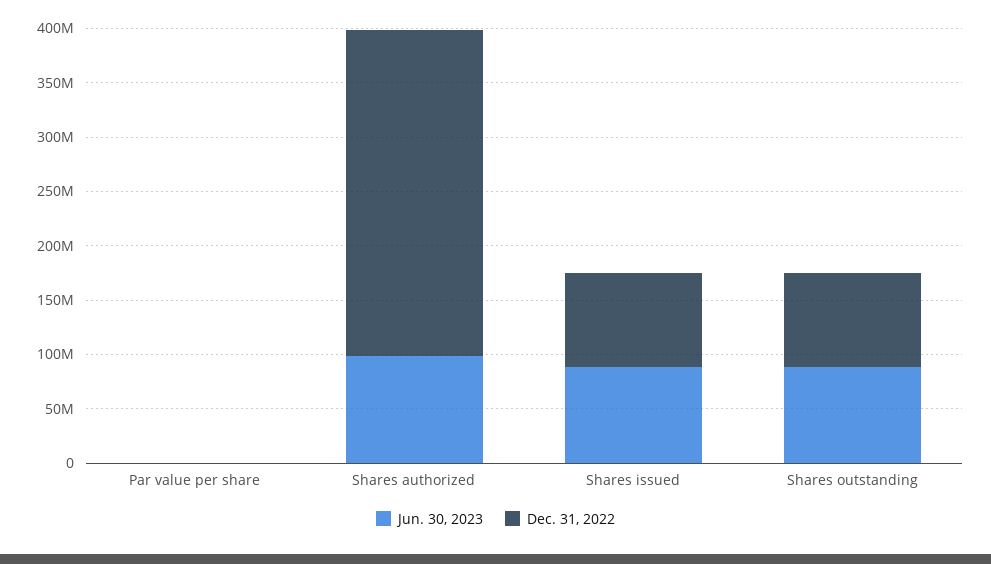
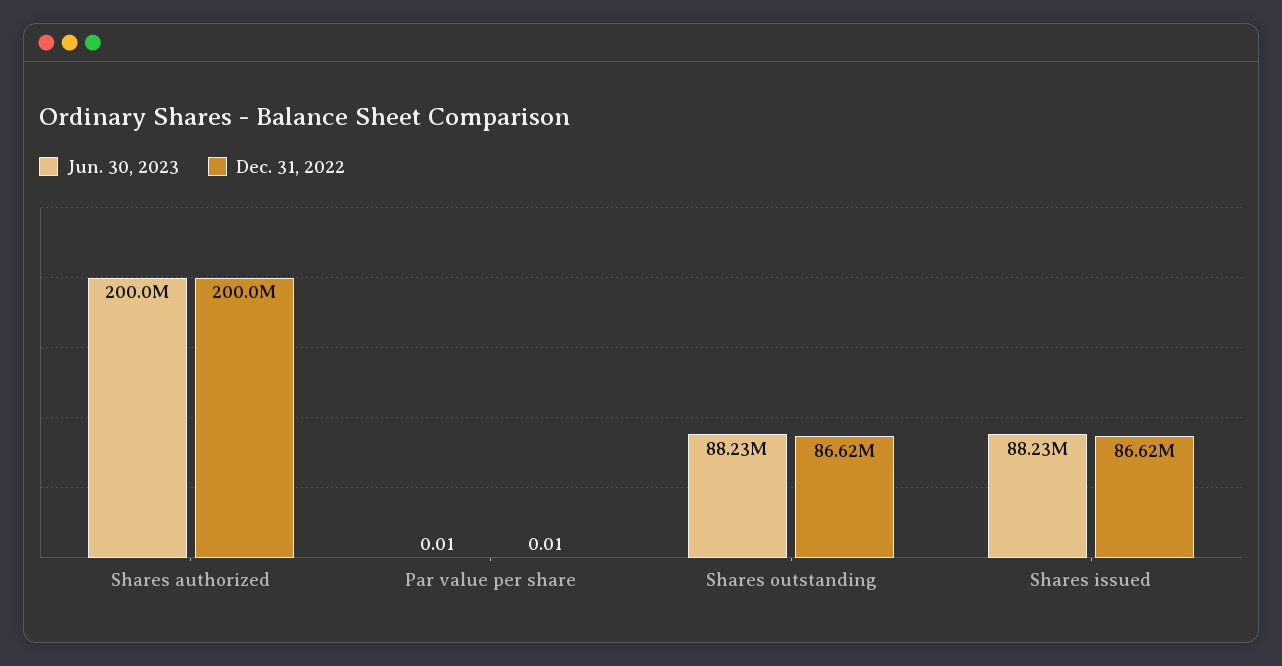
Jun. 30, 2023, Shares authorized: 100000000 -> 200000000
Dec. 31, 2022, Shares authorized: 300000000 -> 200000000

